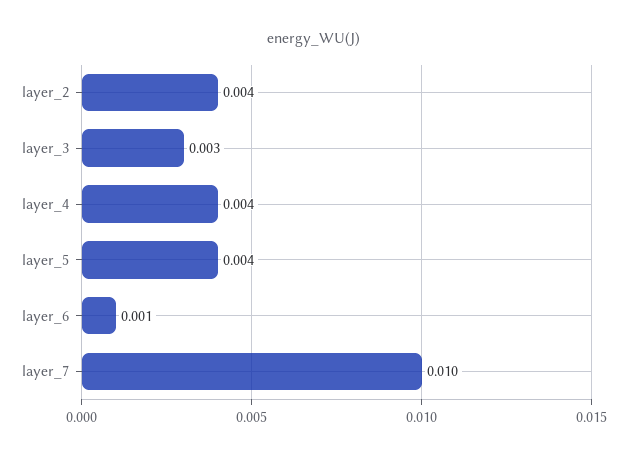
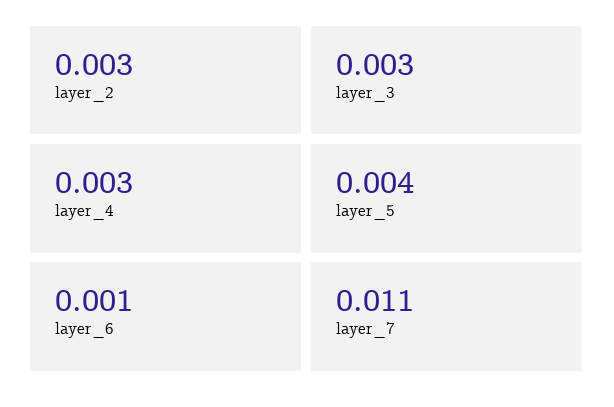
layer_2: 0.004 -> 0.003
layer_4: 0.004 -> 0.003
layer_7: 0.01 -> 0.011

